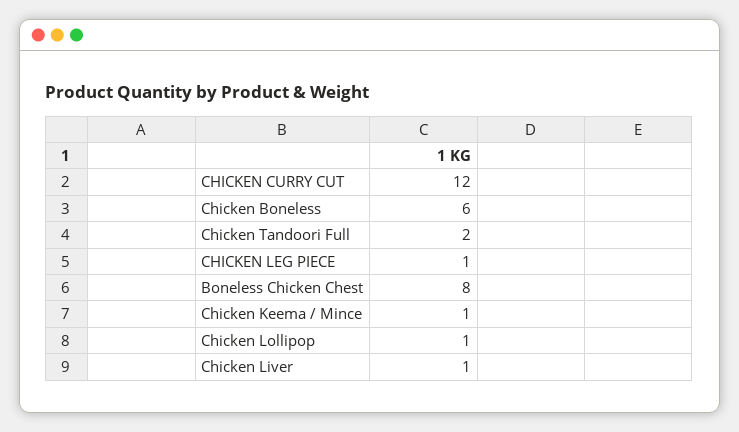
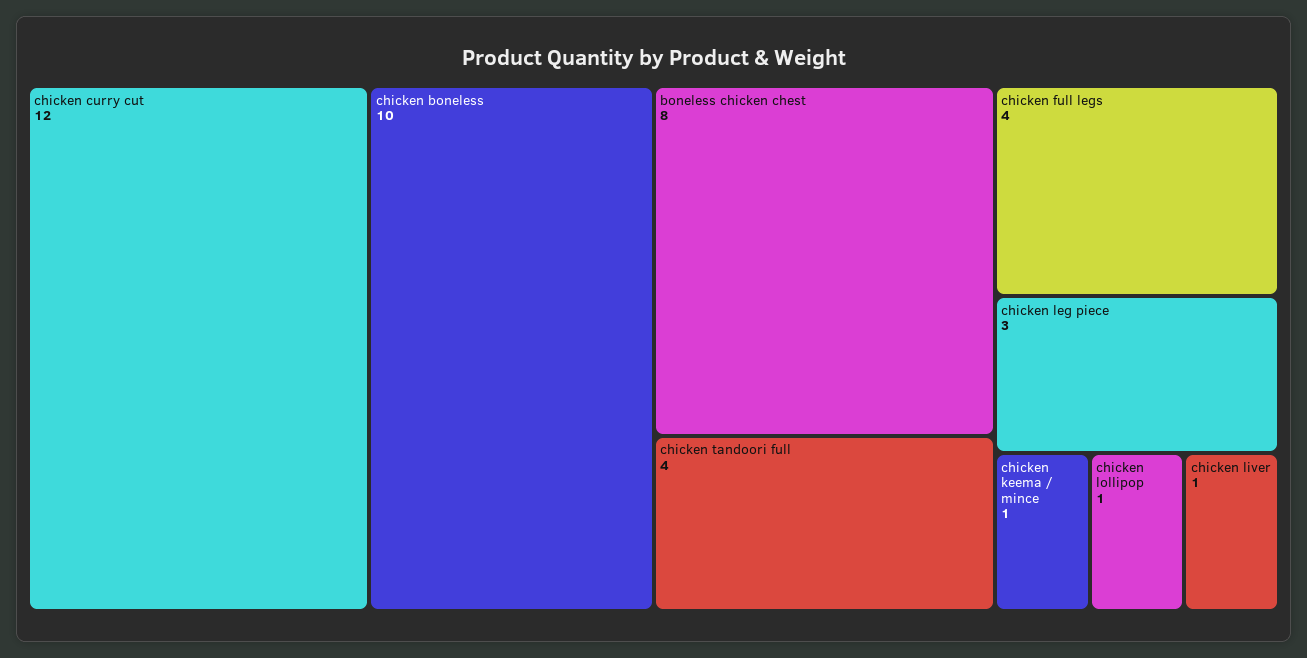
Chicken Boneless: 6 -> 10
Chicken Tandoori Full: 2 -> 4
CHICKEN LEG PIECE: 1 -> 3
chicken full legs: none -> 4

